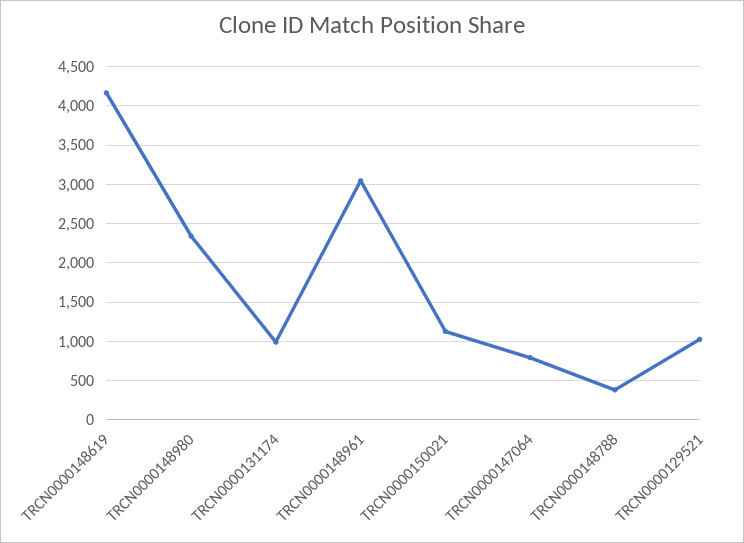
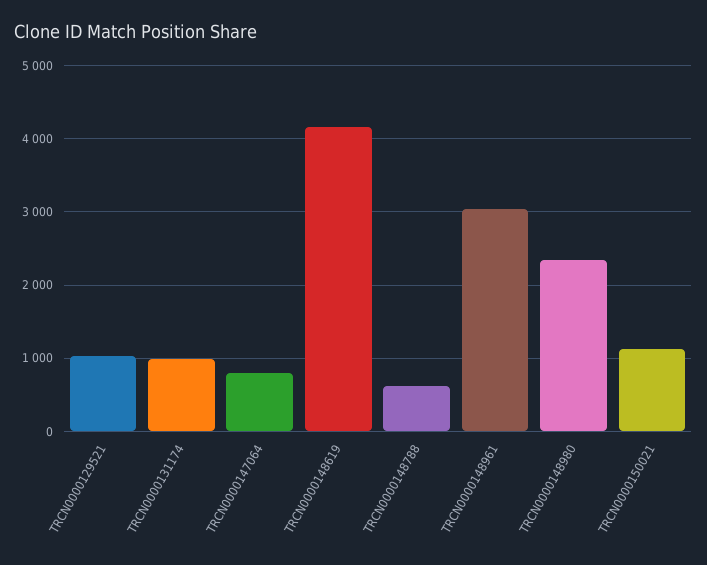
TRCN0000148788: 400 -> 600

